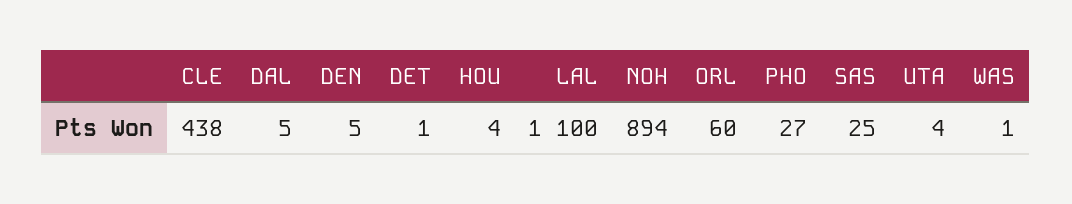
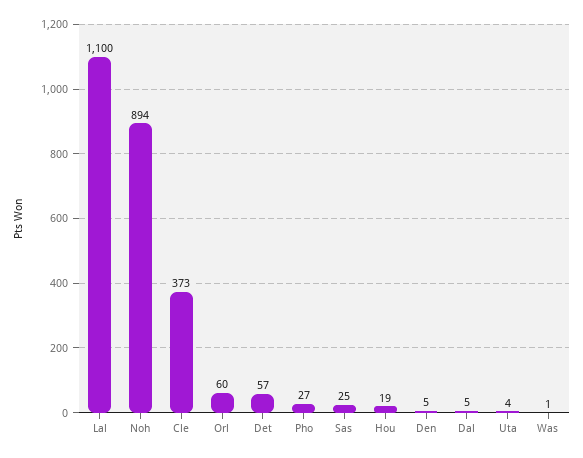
CLE: 438 -> 373
DET: 1 -> 57
HOU: 4 -> 19

